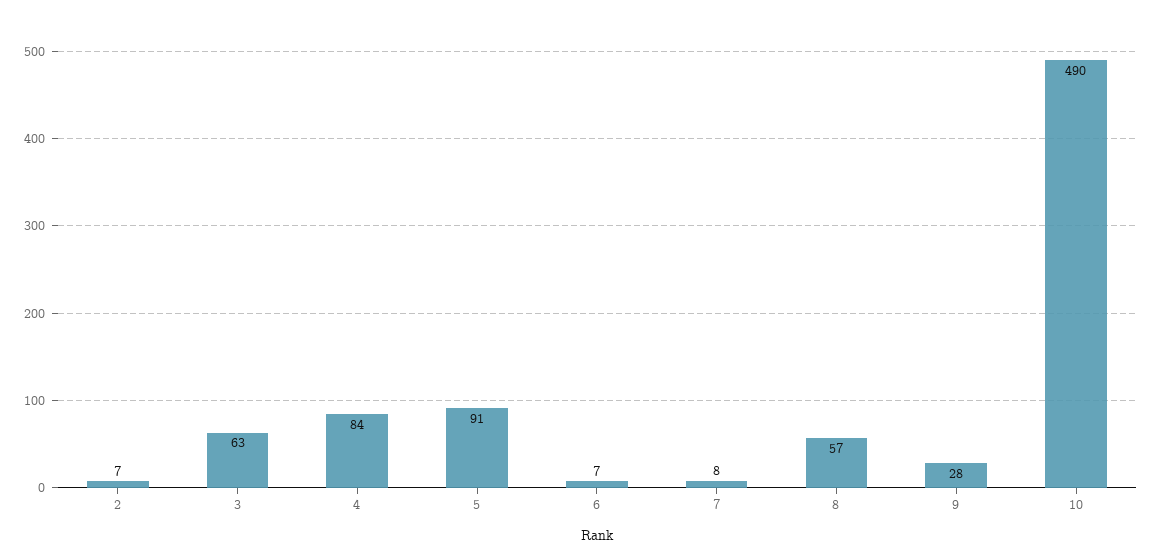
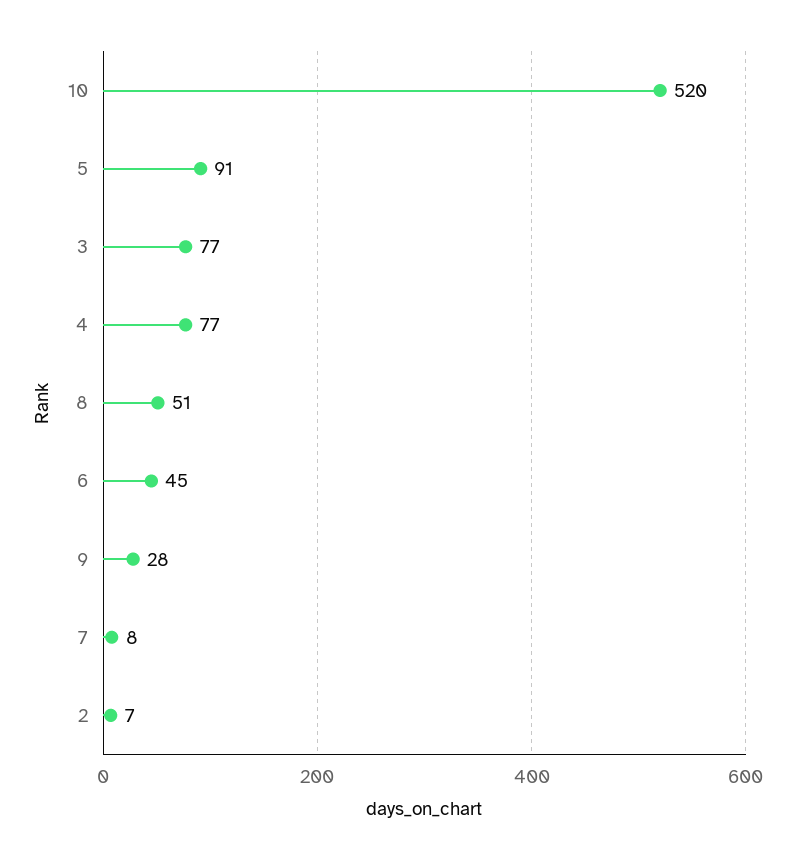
3: 63 -> 77
4: 84 -> 77
6: 7 -> 45
8: 57 -> 51
10: 490 -> 520

